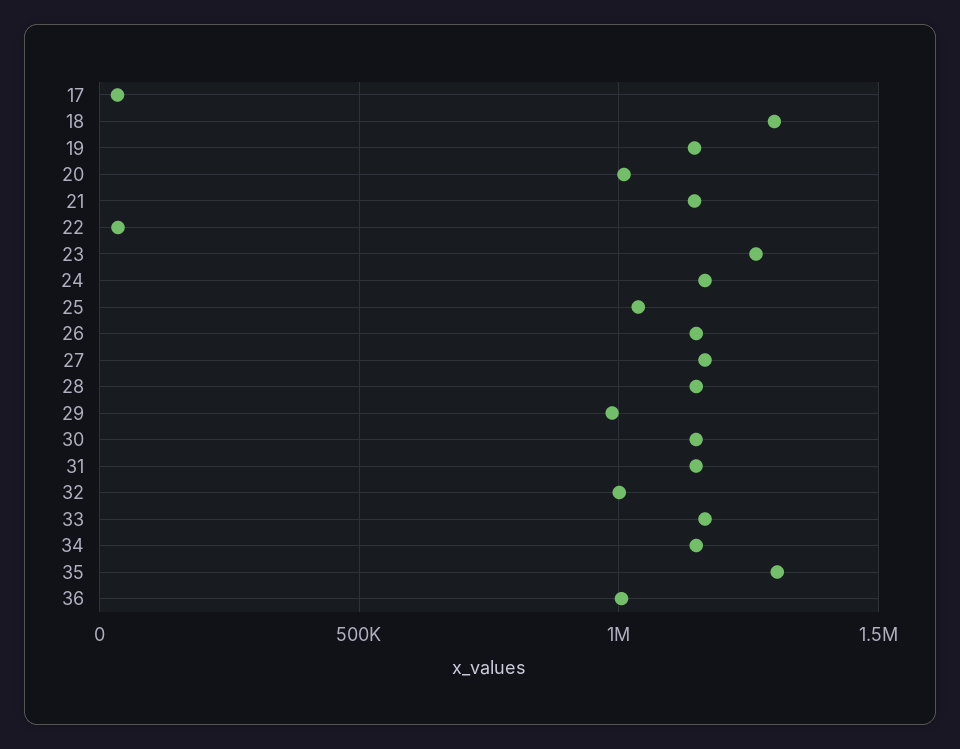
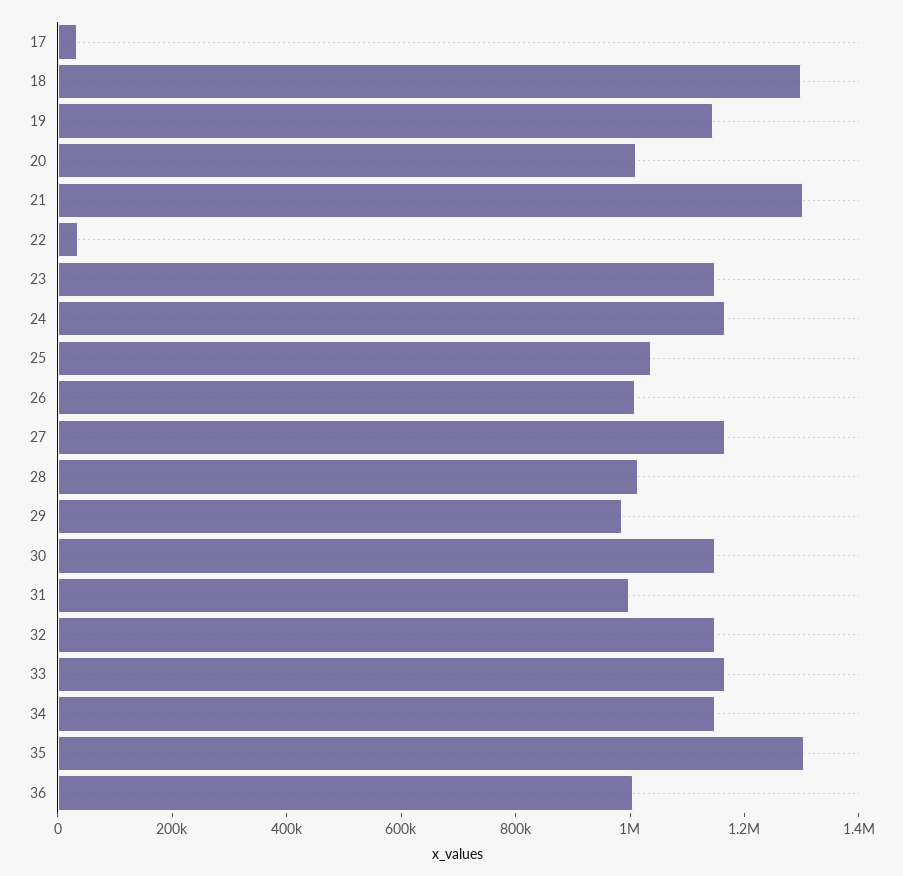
21: 1150000 -> 1300000
23: 1250000 -> 1150000
26: 1150000 -> 1000000
28: 1150000 -> 1000000
31: 1150000 -> 1000000
32: 1000000 -> 1150000

